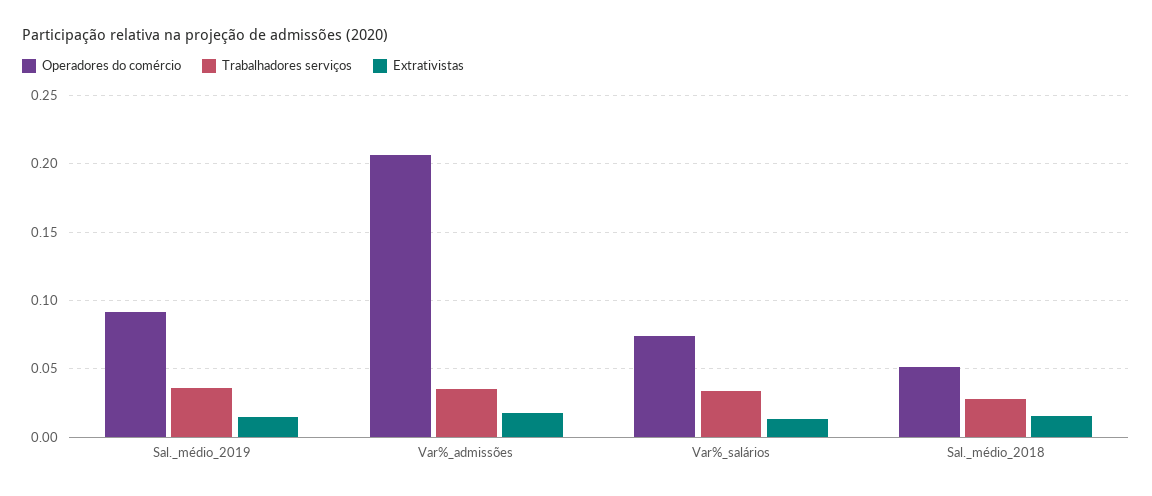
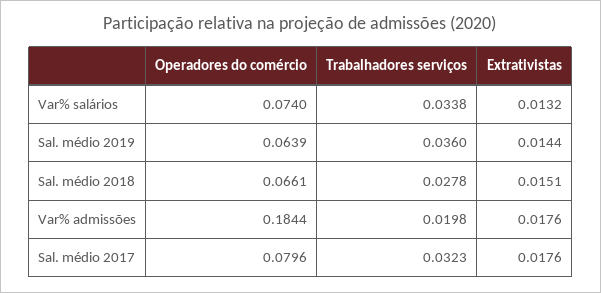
Operadores do comércio, Sal._médio_2019: 0.09 -> 0.0639
Operadores do comércio, Var%_admissões: 0.205 -> 0.1844
Trabalhadores serviços, Var%_admissões: 0.035 -> 0.0198
Operadores do comércio, Sal._médio_2018: 0.05 -> 0.0661
Operadores do comércio, Sal. médio 2017: none -> 0.0796
Trabalhadores serviços, Sal. médio 2017: none -> 0.0323
Extrativistas, Sal. médio 2017: none -> 0.0176

